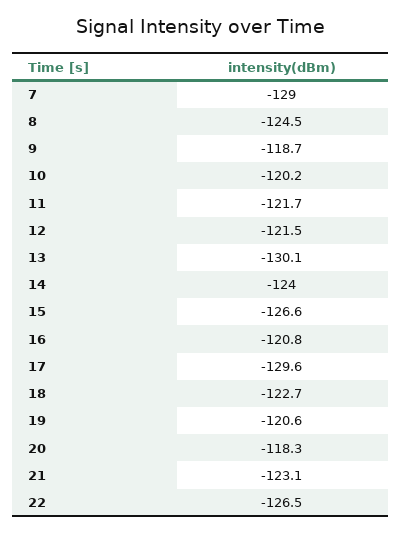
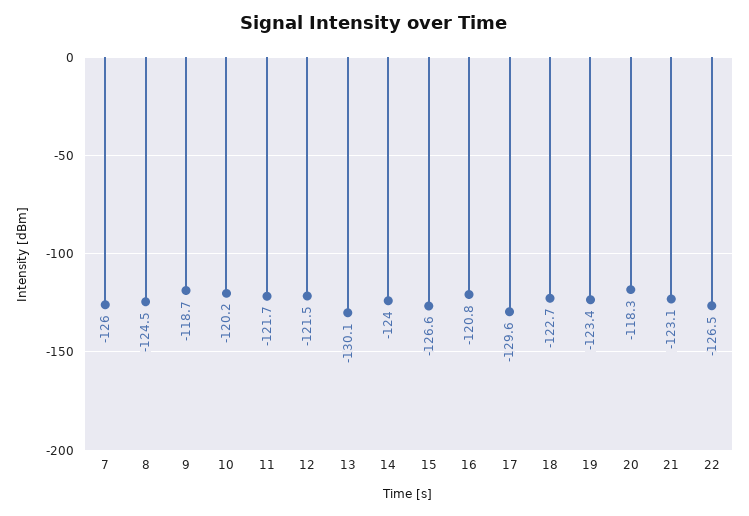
7: -129 -> -126
19: -120.6 -> -123.4

